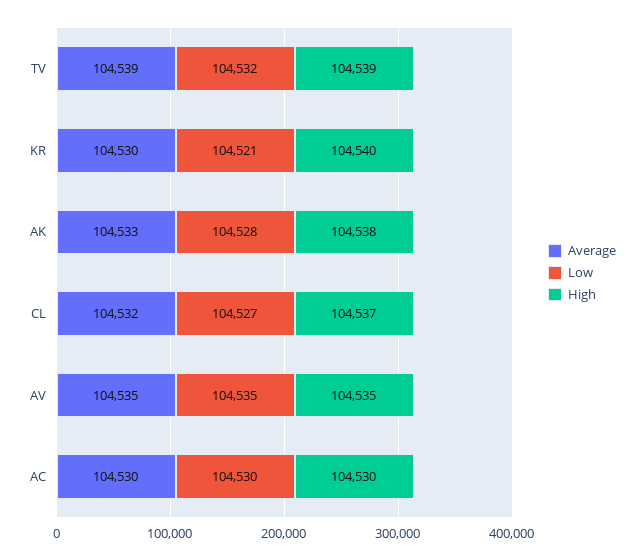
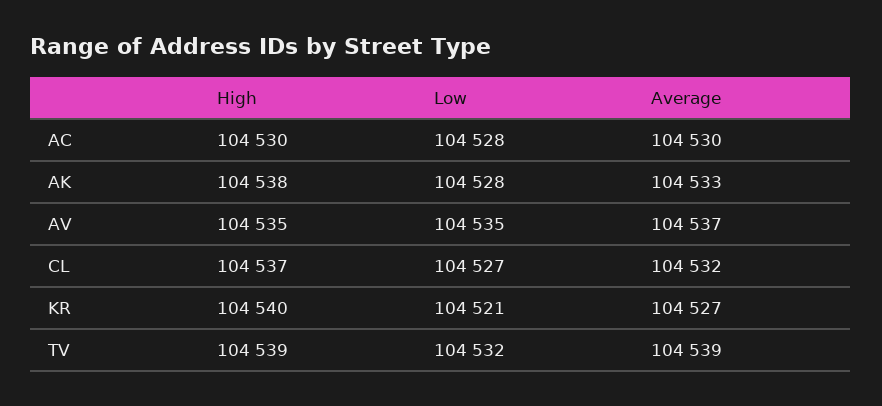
Average, KR: 104530 -> 104527
Average, AV: 104535 -> 104537
Low, AC: 104530 -> 104528

